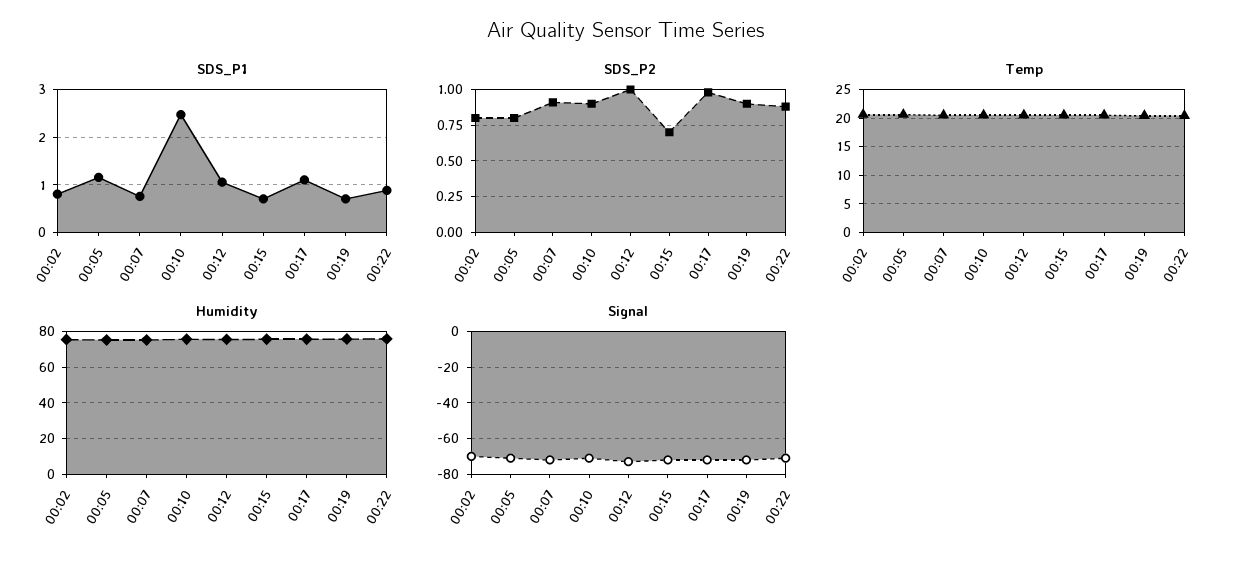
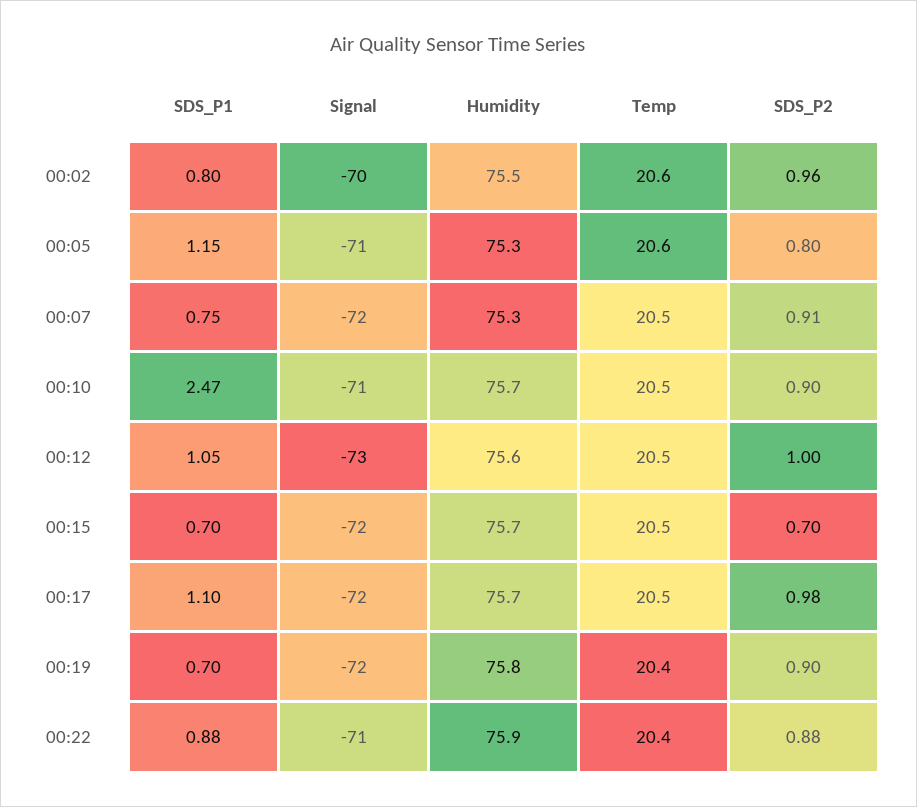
SDS_P2, 00:02: 0.8 -> 0.96

